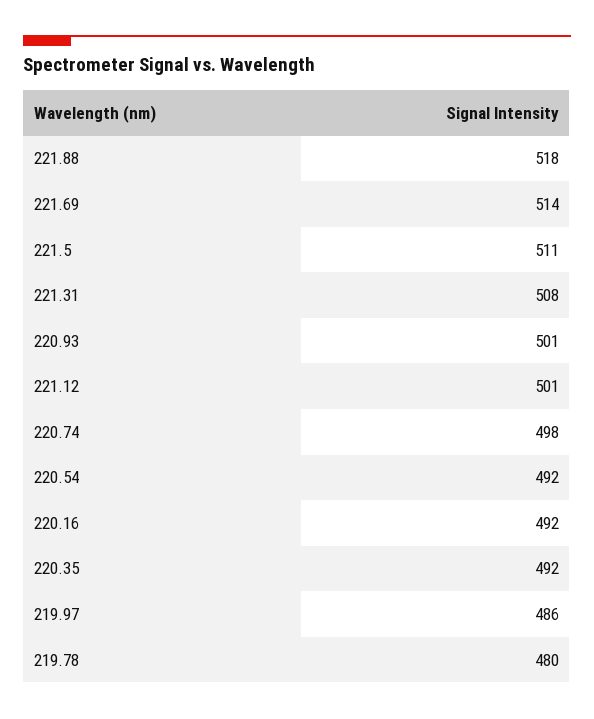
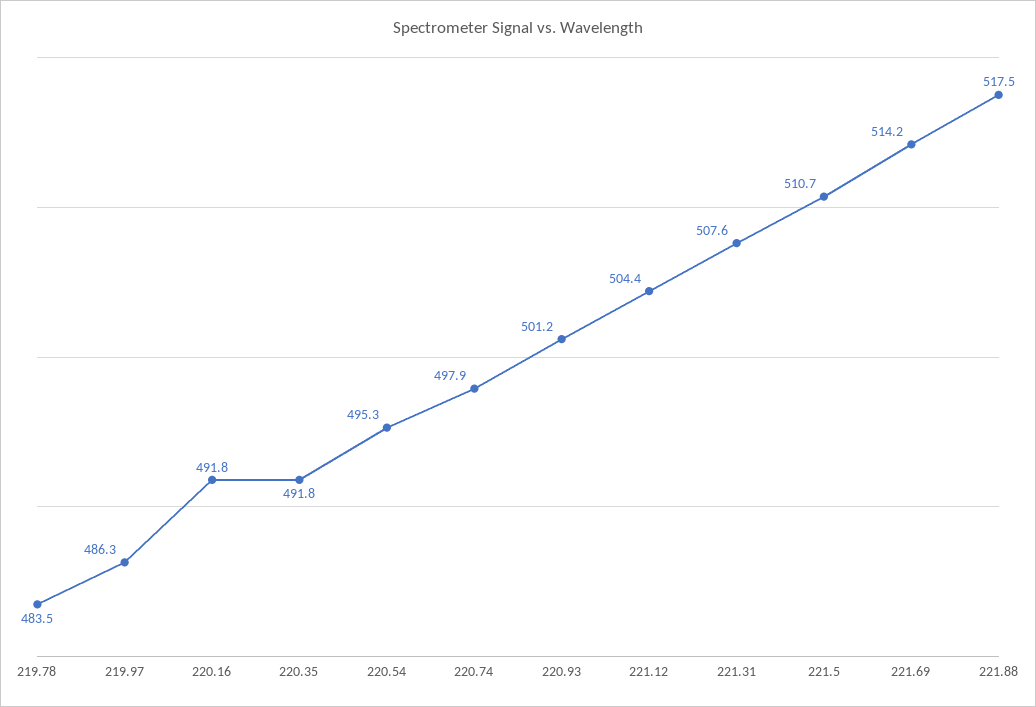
221.12: 501 -> 504.4
220.54: 492 -> 495.3
219.78: 480 -> 483.5

